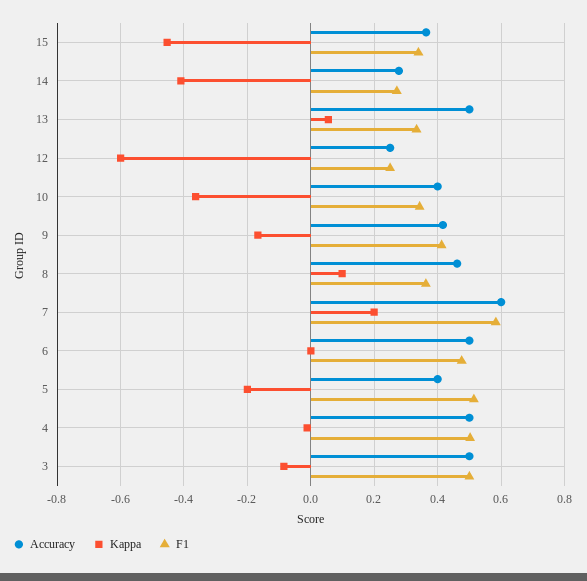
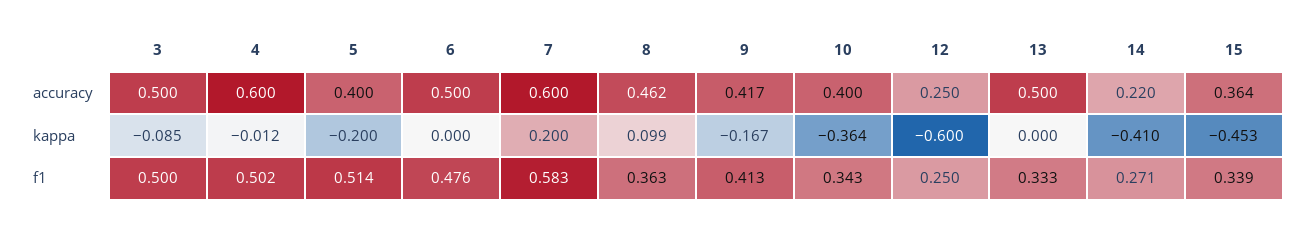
Accuracy, 14: 0.28 -> 0.22
Kappa, 13: 0.06 -> 0
Accuracy, 4: 0.5 -> 0.6

